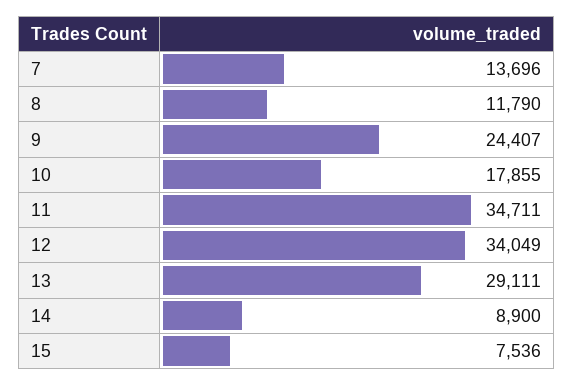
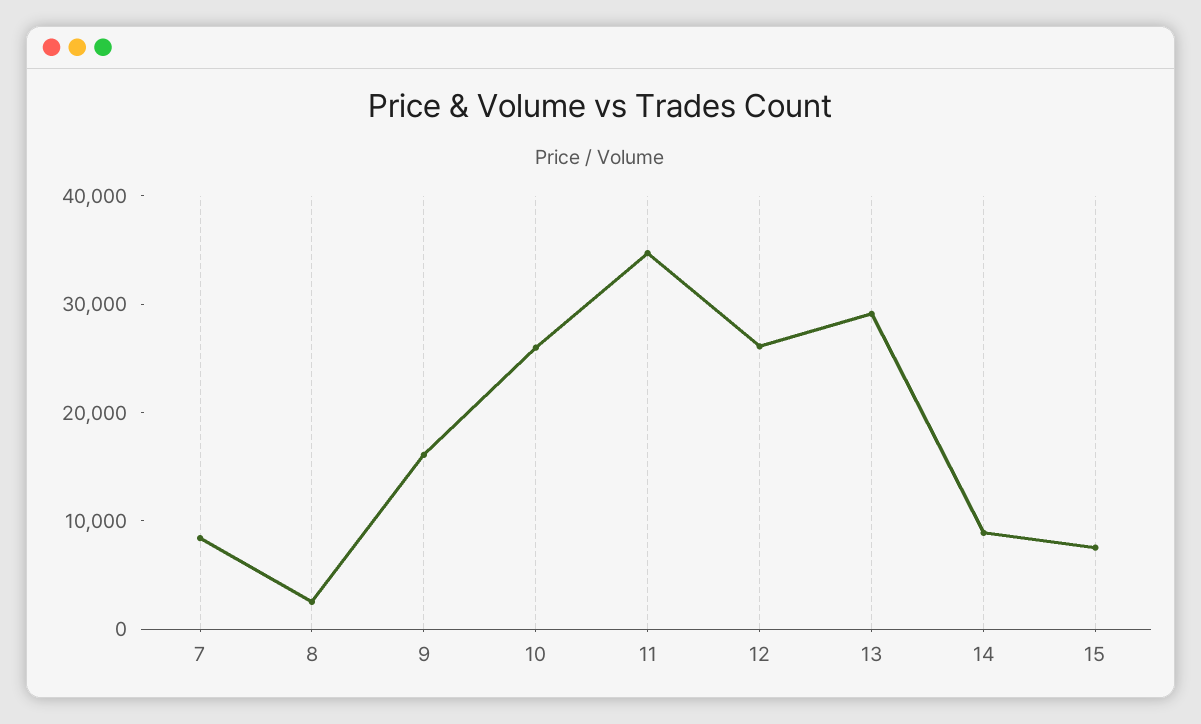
7: 13696 -> 8000
8: 11790 -> 2000
9: 24407 -> 16000
10: 17855 -> 26000
12: 34049 -> 26000

